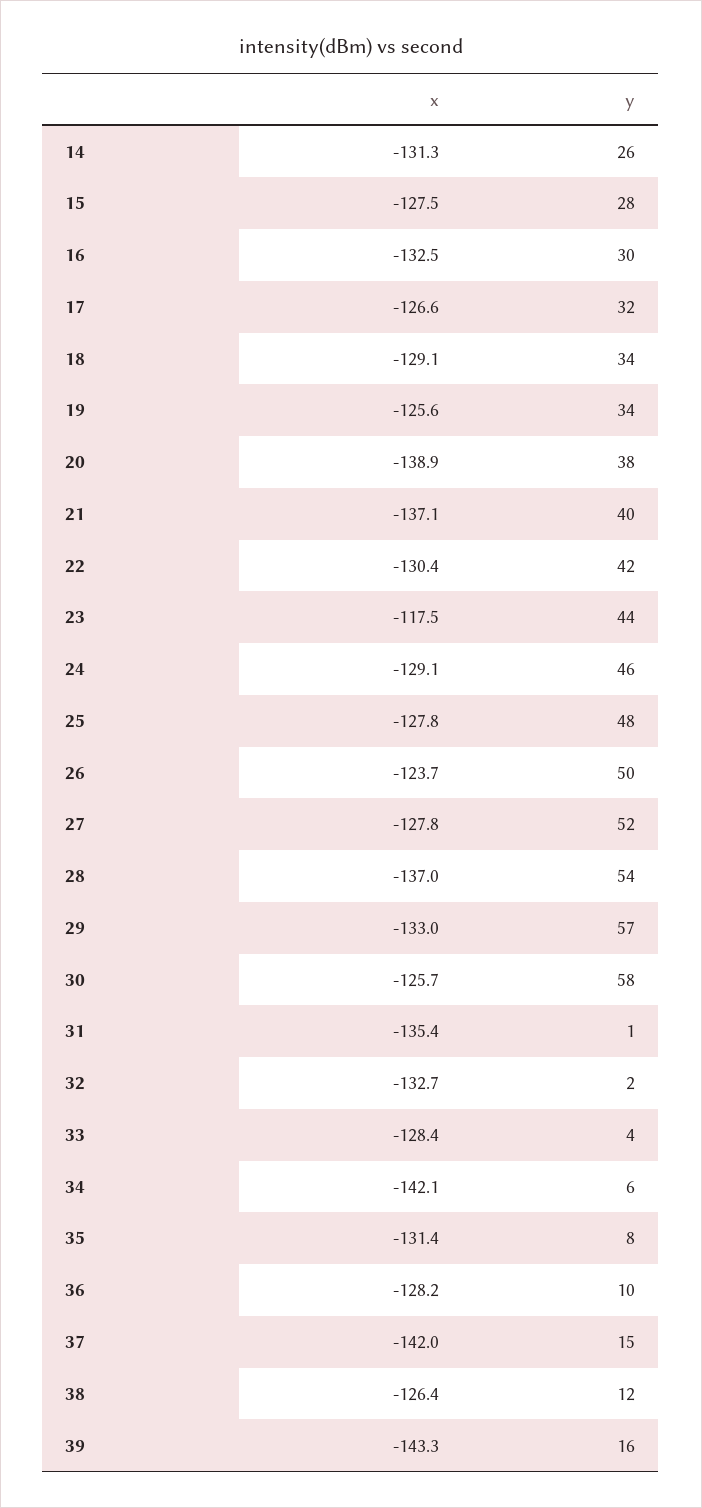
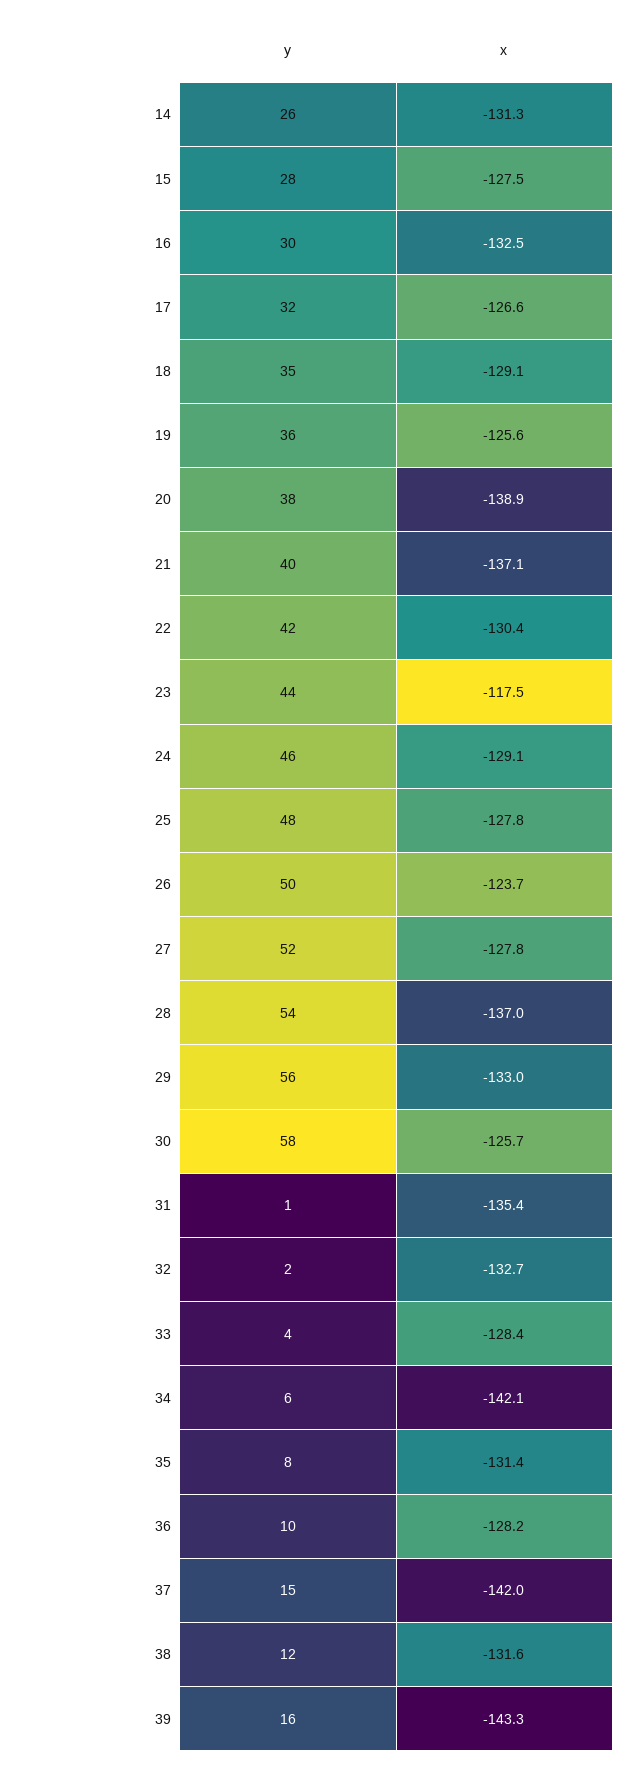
y, 18: 34 -> 35
y, 19: 34 -> 36
y, 29: 57 -> 56
x, 38: -126.4 -> -131.6

